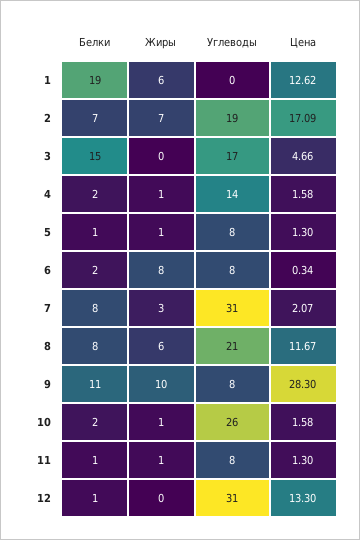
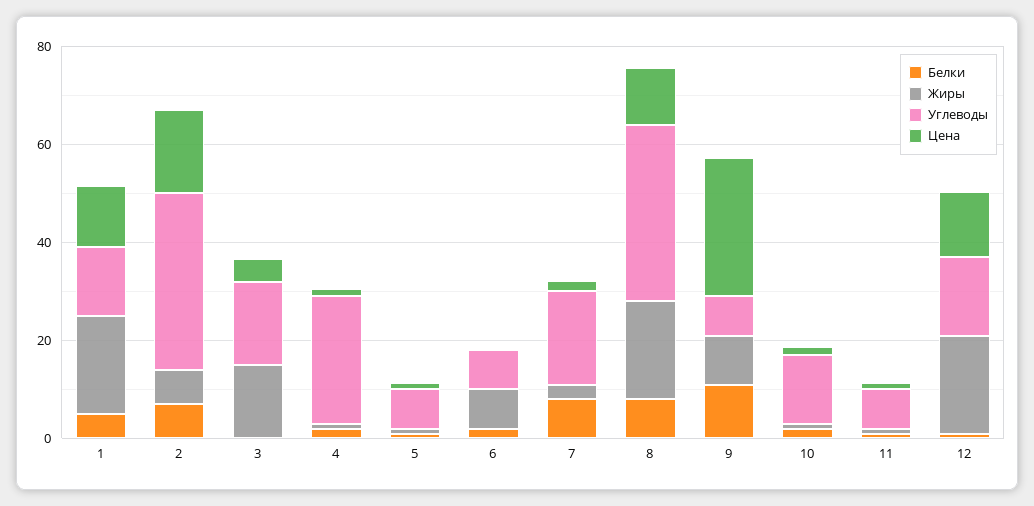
Белки, 1: 19 -> 5
Жиры, 1: 6 -> 20
Углеводы, 1: 0 -> 15
Углеводы, 2: 19 -> 35
Белки, 3: 15 -> 0
Жиры, 3: 0 -> 15
Углеводы, 4: 14 -> 25
Углеводы, 7: 31 -> 20
Жиры, 8: 6 -> 20
Углеводы, 8: 21 -> 35
Углеводы, 10: 26 -> 15
Жиры, 12: 0 -> 20
Углеводы, 12: 31 -> 15

